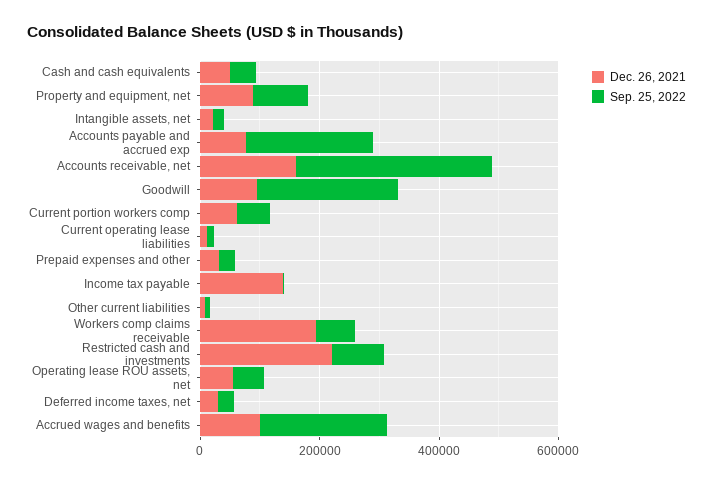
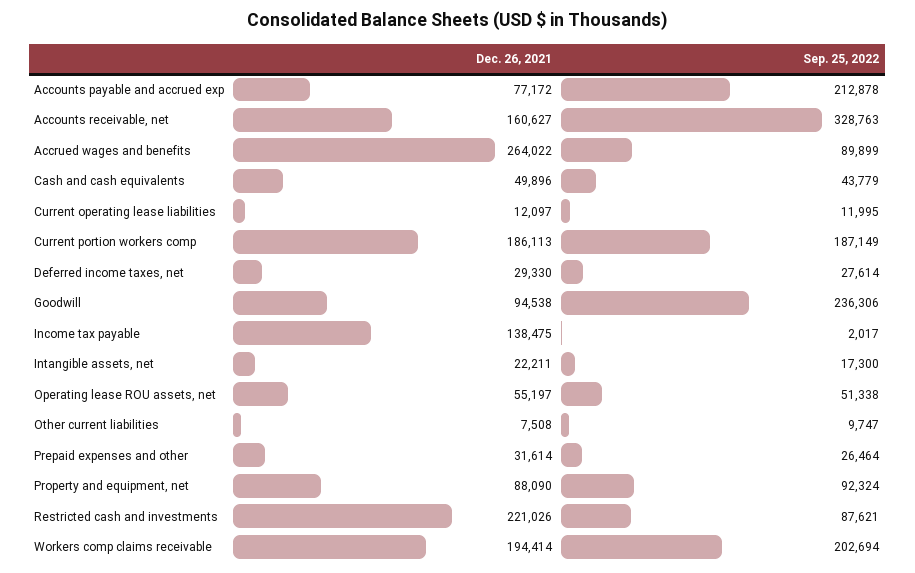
Dec. 26, 2021, Current portion workers comp: 50000 -> 186113
Sep. 25, 2022, Current portion workers comp: 50000 -> 187149
Sep. 25, 2022, Workers comp claims receivable: 50000 -> 202694
Dec. 26, 2021, Accrued wages and benefits: 100000 -> 264022
Sep. 25, 2022, Accrued wages and benefits: 200000 -> 89899

